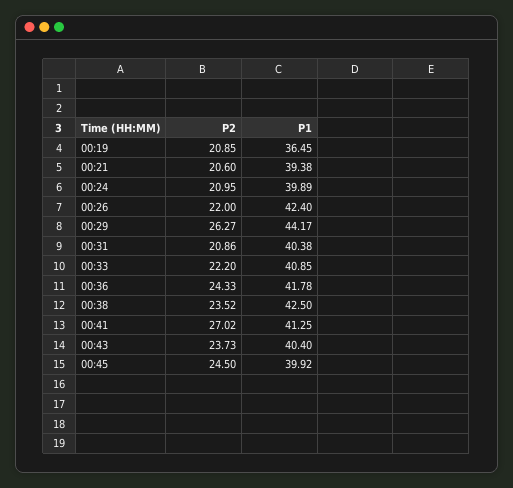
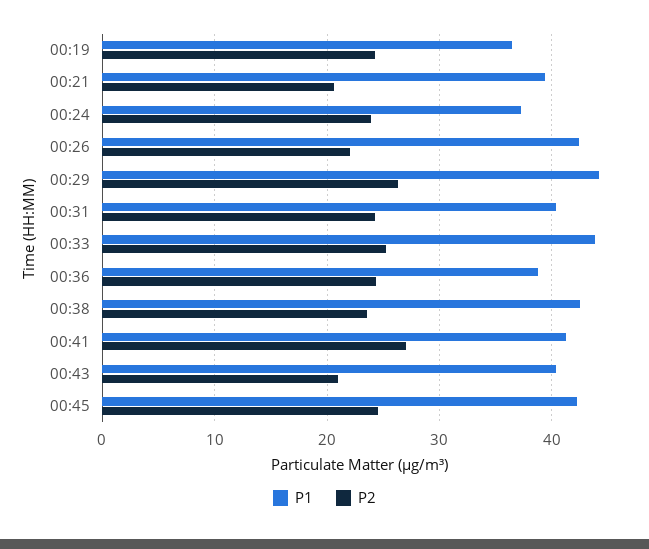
P2, 00:19: 20.85 -> 24
P2, 00:24: 20.95 -> 24
P1, 00:24: 39.89 -> 37
P2, 00:31: 20.86 -> 24
P2, 00:33: 22.2 -> 25
P1, 00:33: 40.85 -> 44
P1, 00:36: 41.78 -> 39
P2, 00:43: 23.73 -> 21
P1, 00:45: 39.92 -> 42

